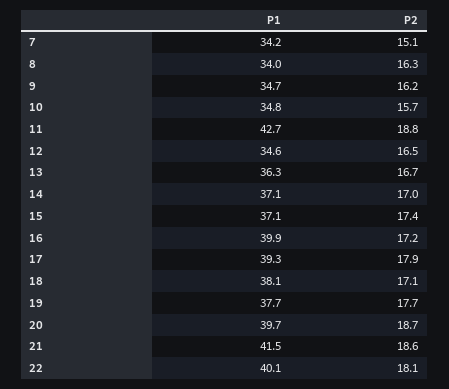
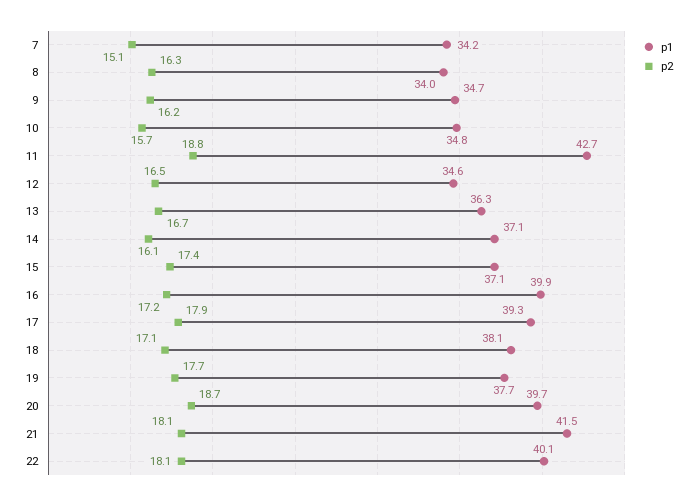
P2, 14: 17 -> 16.1
P2, 21: 18.6 -> 18.1

